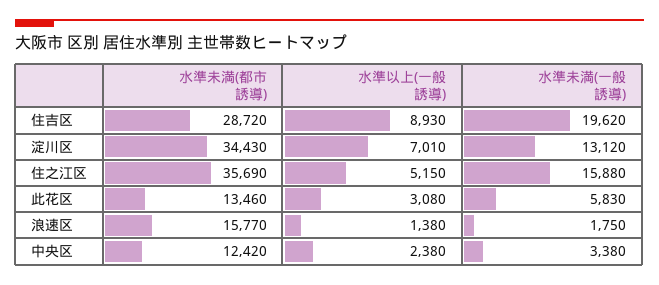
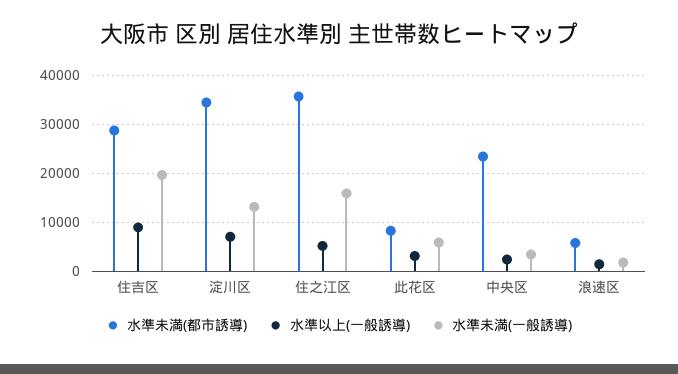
水準未満(都市誘導), 此花区: 13460 -> 8000
水準未満(都市誘導), 浪速区: 15770 -> 6000
水準未満(都市誘導), 中央区: 12420 -> 24000

